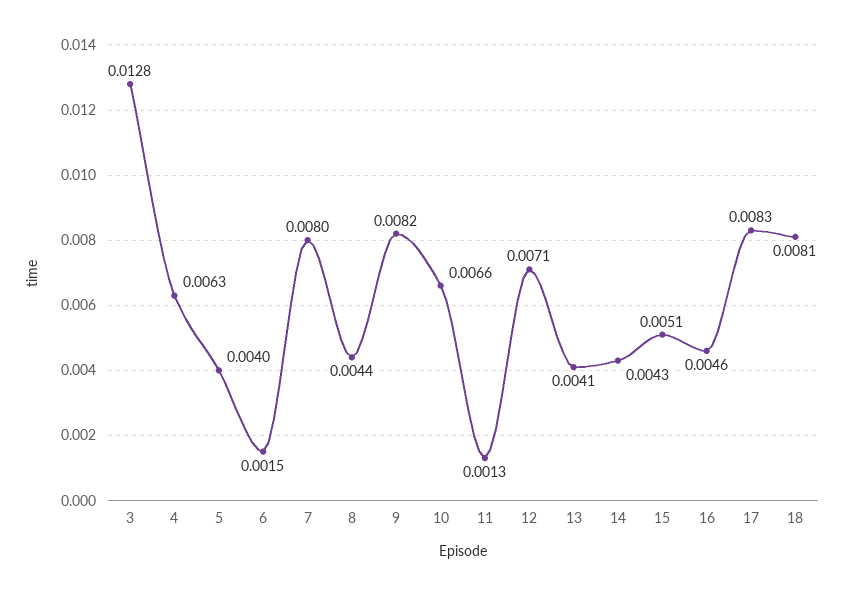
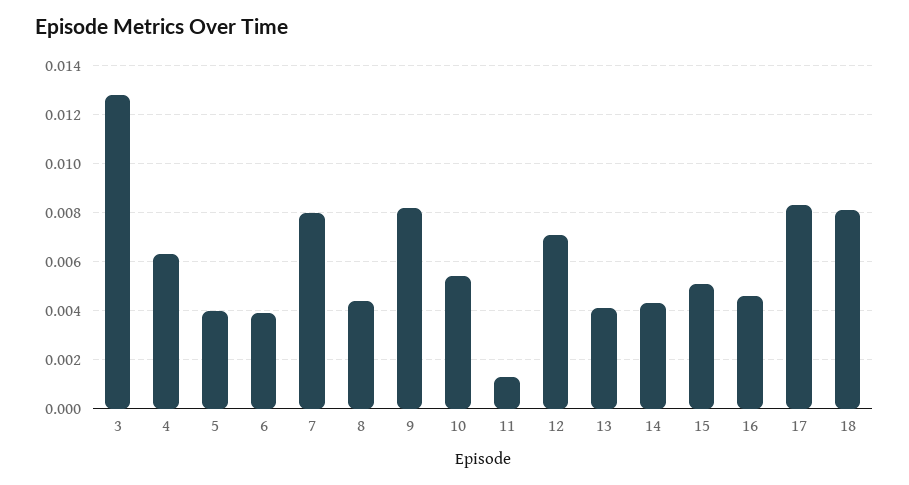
6: 0.0015 -> 0.004
10: 0.0066 -> 0.0055

